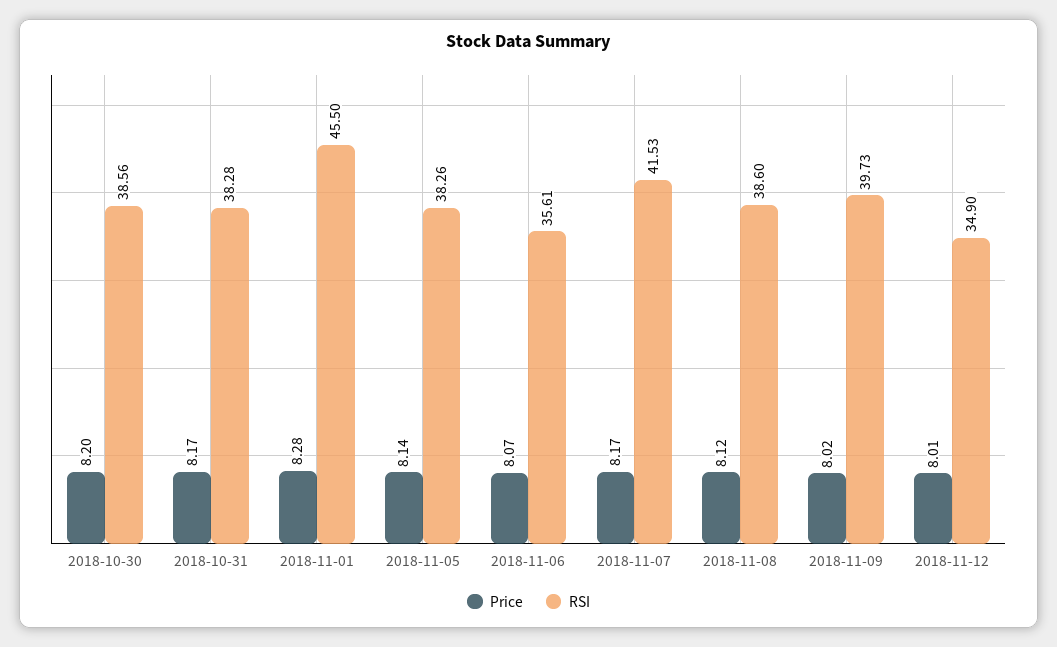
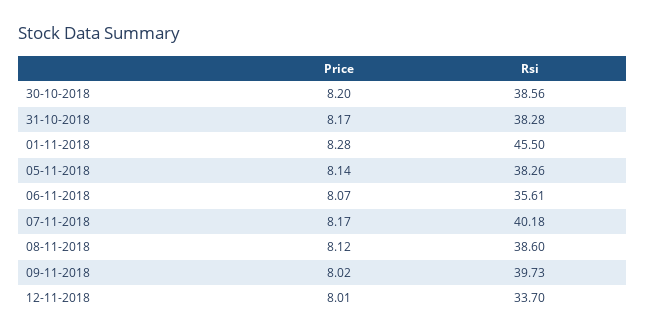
RSI, 2018-11-07: 41.53 -> 40.18
RSI, 2018-11-12: 34.9 -> 33.7

